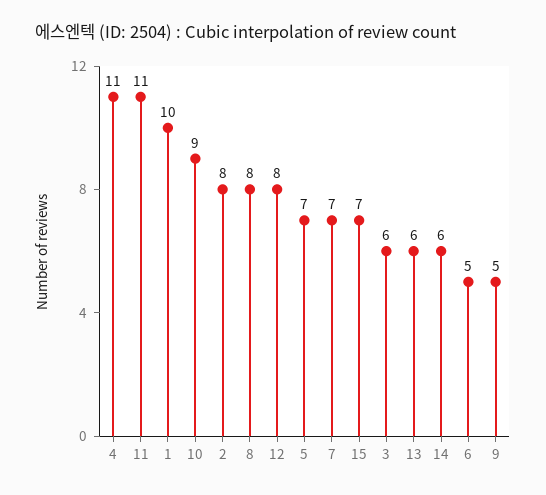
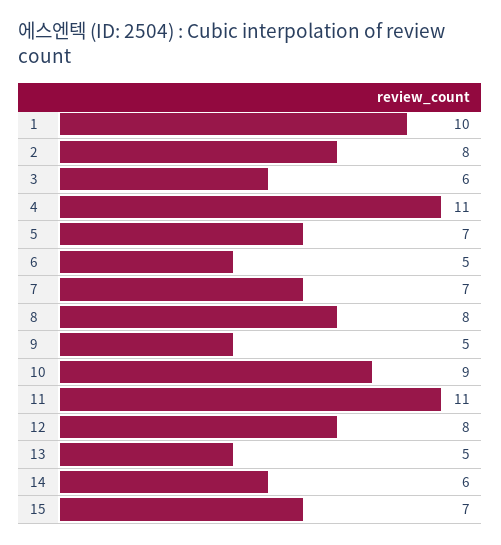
13: 6 -> 5

